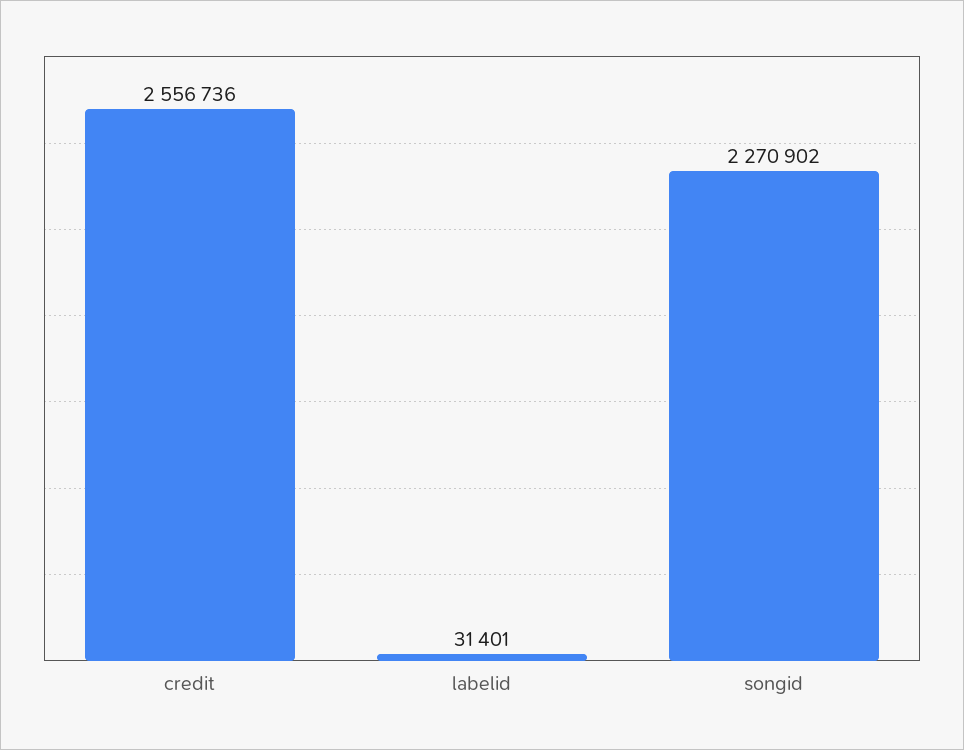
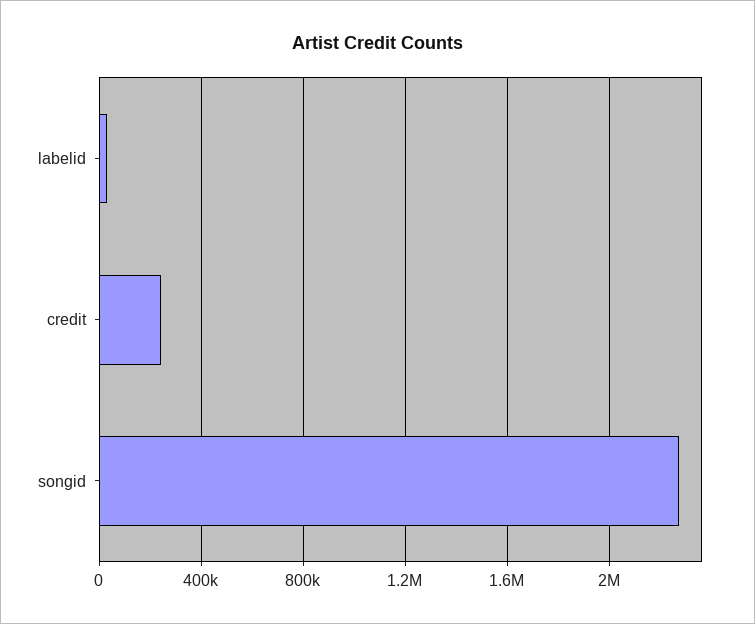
credit: 2556736 -> 250000

